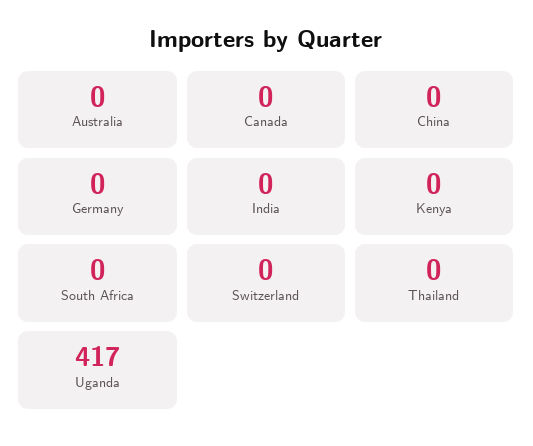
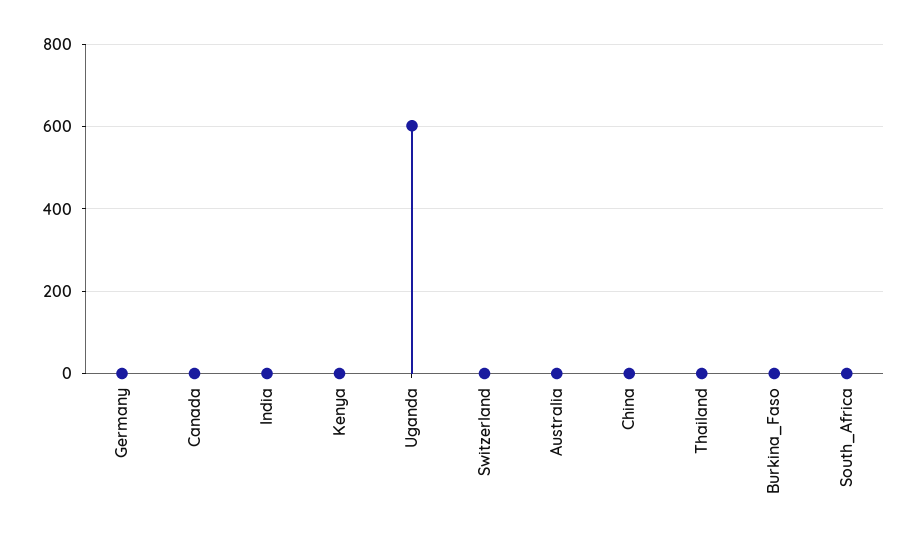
Uganda: 417 -> 600
Burkina_Faso: none -> 0

